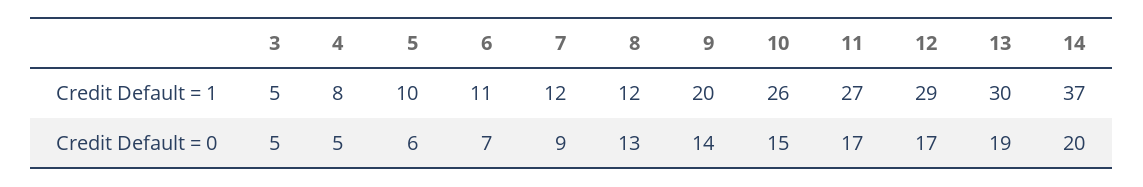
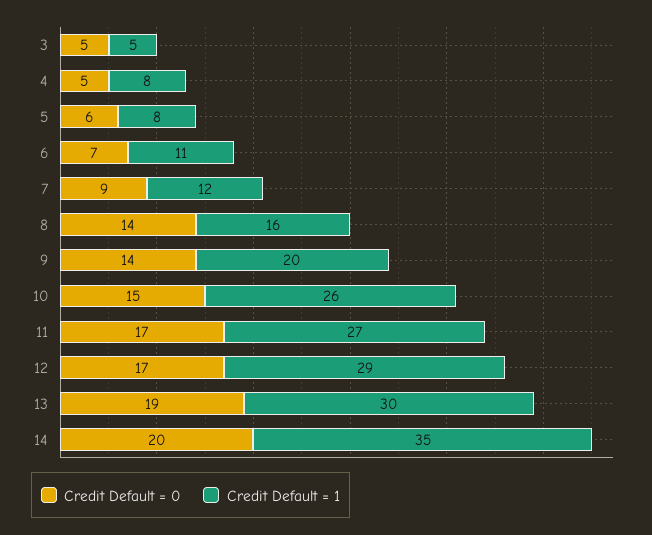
Credit Default = 1, 5: 10 -> 8
Credit Default = 1, 8: 12 -> 16
Credit Default = 1, 14: 37 -> 35
Credit Default = 0, 8: 13 -> 14

